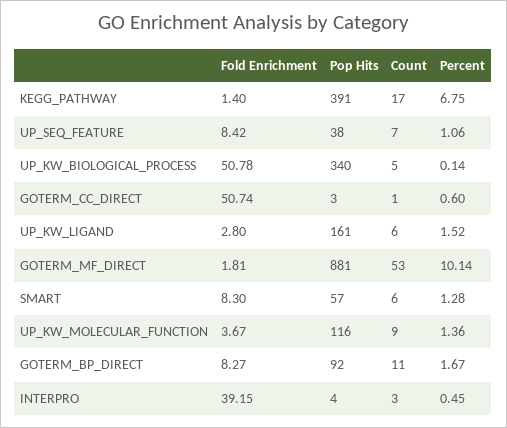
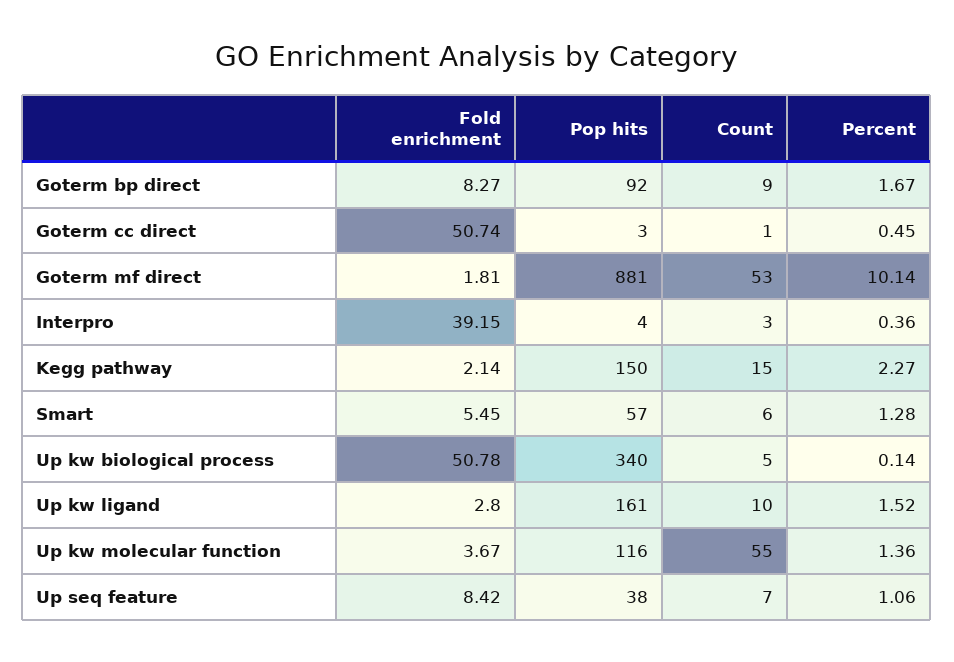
Fold Enrichment, KEGG_PATHWAY: 1.4 -> 2.14
Pop Hits, KEGG_PATHWAY: 391 -> 150
Count, KEGG_PATHWAY: 17 -> 15
Percent, KEGG_PATHWAY: 6.75 -> 2.27
Percent, GOTERM_CC_DIRECT: 0.6 -> 0.45
Count, UP_KW_LIGAND: 6 -> 10
Fold Enrichment, SMART: 8.3 -> 5.45
Count, UP_KW_MOLECULAR_FUNCTION: 9 -> 55
Count, GOTERM_BP_DIRECT: 11 -> 9
Percent, INTERPRO: 0.45 -> 0.36

